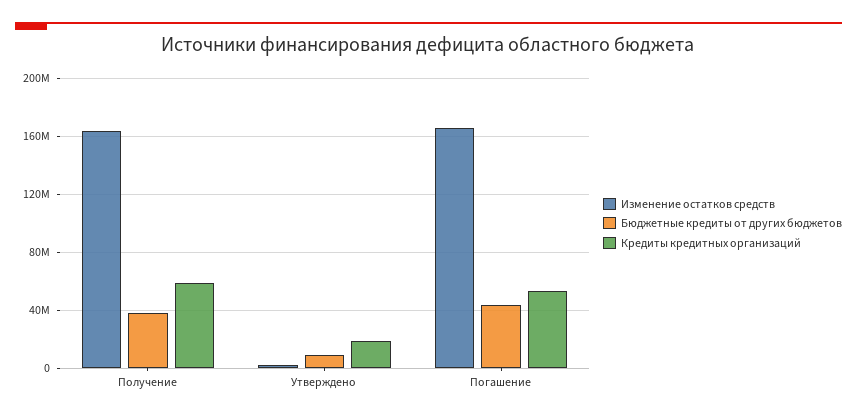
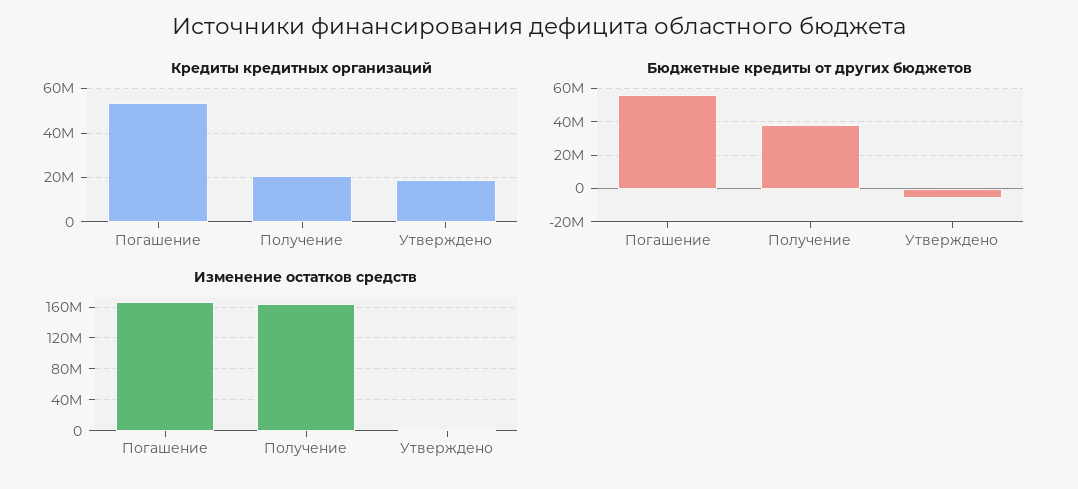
Кредиты кредитных организаций, Получение: 60000000 -> 20000000
Бюджетные кредиты от других бюджетов, Утверждено: 10000000 -> -5000000
Бюджетные кредиты от других бюджетов, Погашение: 45000000 -> 55000000

